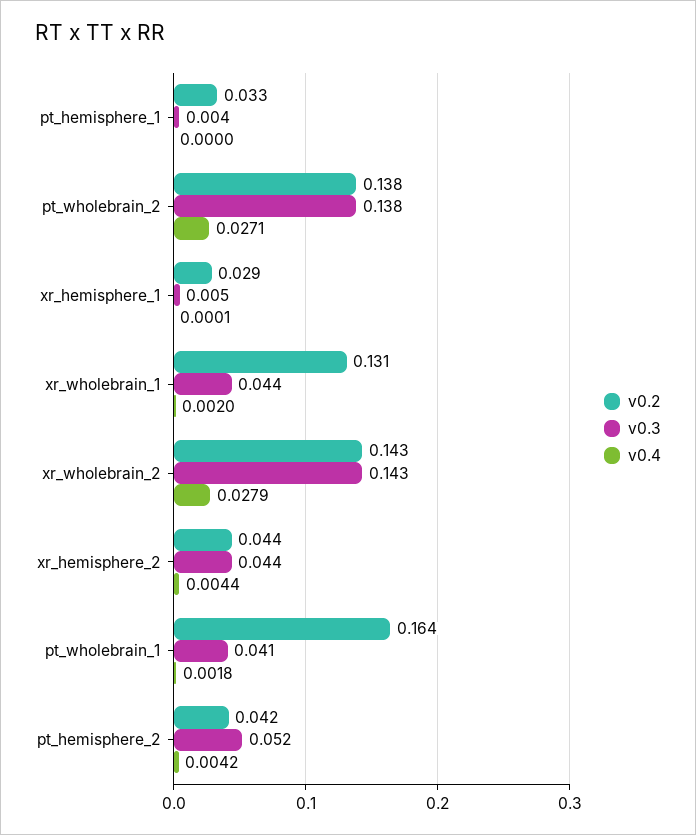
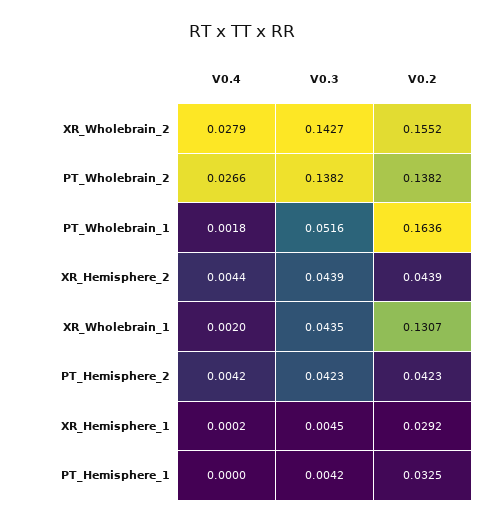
v0.4, pt_wholebrain_2: 0.0271 -> 0.0266
v0.4, xr_hemisphere_1: 0.0001 -> 0.0002
v0.2, xr_wholebrain_2: 0.143 -> 0.1552
v0.3, pt_wholebrain_1: 0.041 -> 0.0516
v0.3, pt_hemisphere_2: 0.052 -> 0.0423

